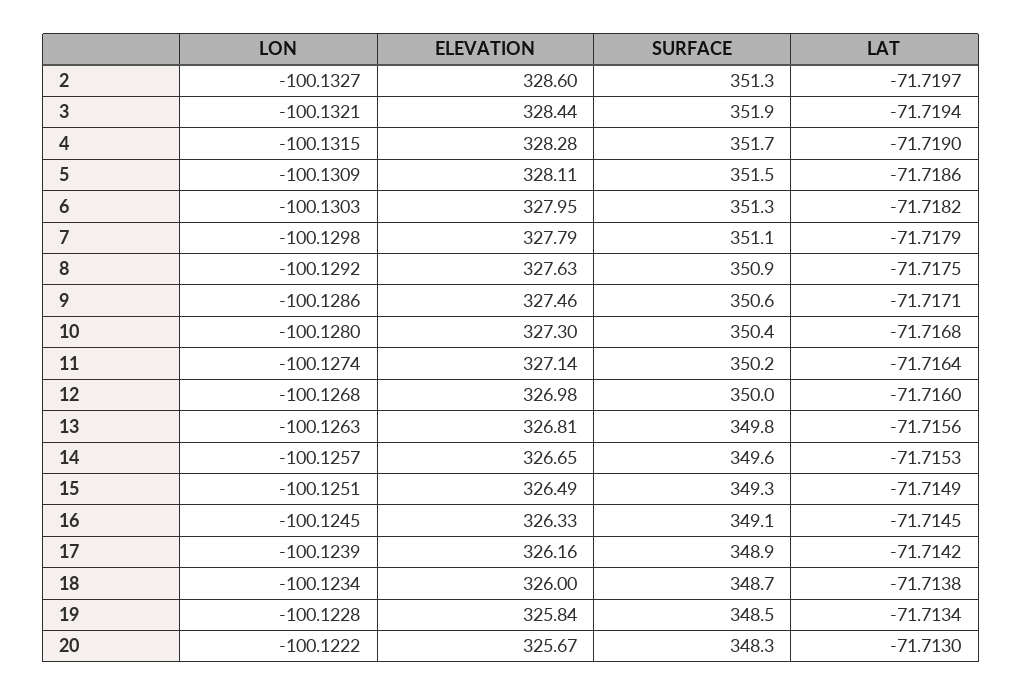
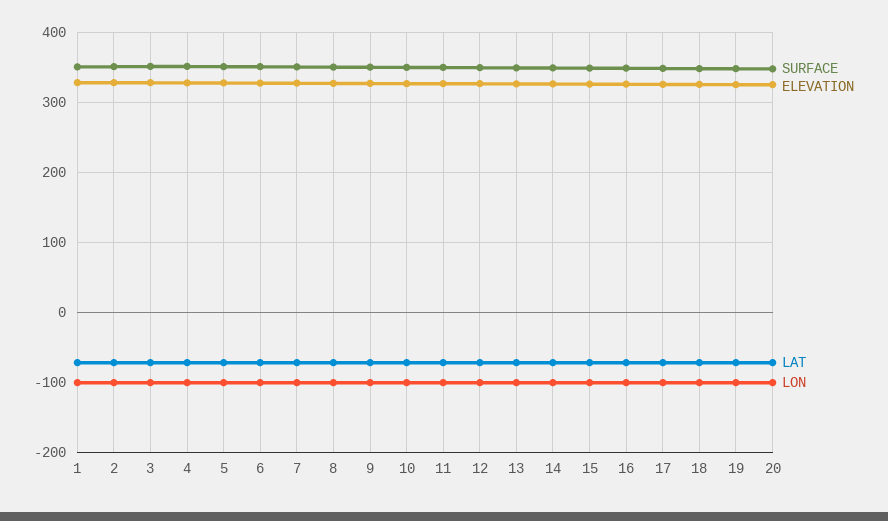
SURFACE, 1: none -> 350
ELEVATION, 1: none -> 330
LAT, 1: none -> -70
LON, 1: none -> -100

